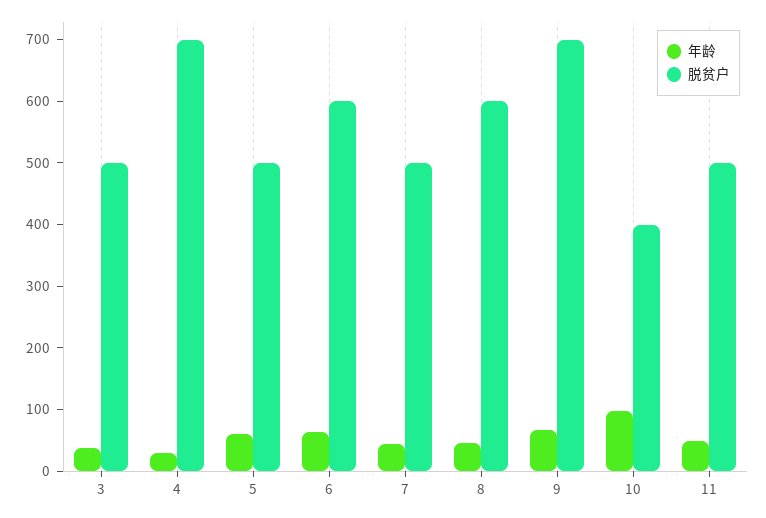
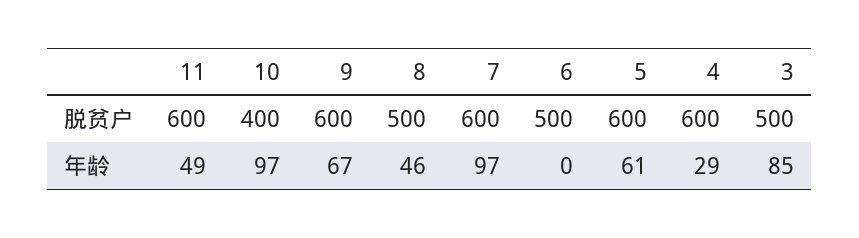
年龄, 3: 40 -> 85
脱贫户, 4: 700 -> 600
脱贫户, 5: 500 -> 600
年龄, 6: 60 -> 0
脱贫户, 6: 600 -> 500
年龄, 7: 40 -> 97
脱贫户, 7: 500 -> 600
脱贫户, 8: 600 -> 500
脱贫户, 9: 700 -> 600
脱贫户, 11: 500 -> 600

